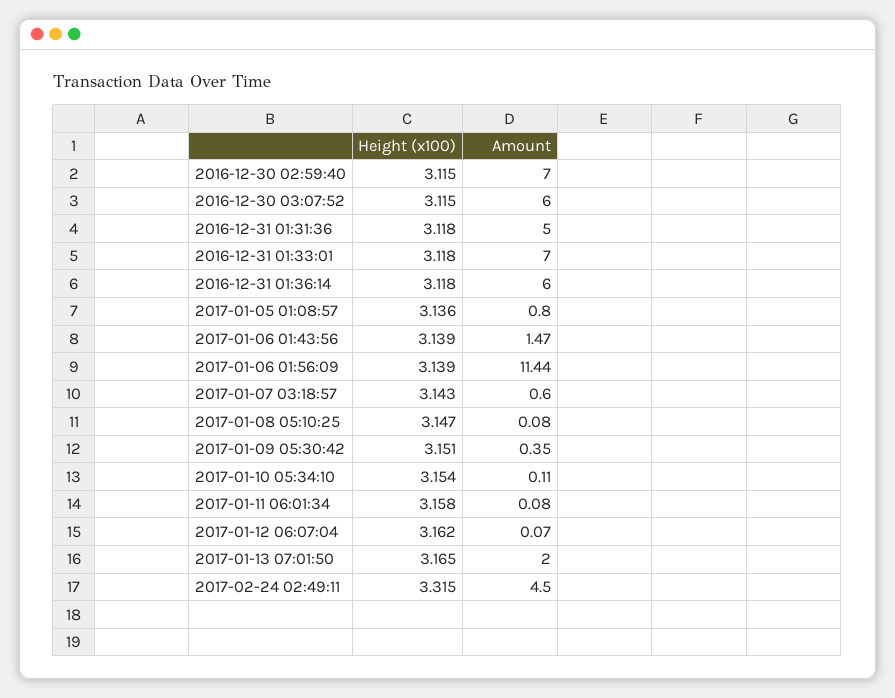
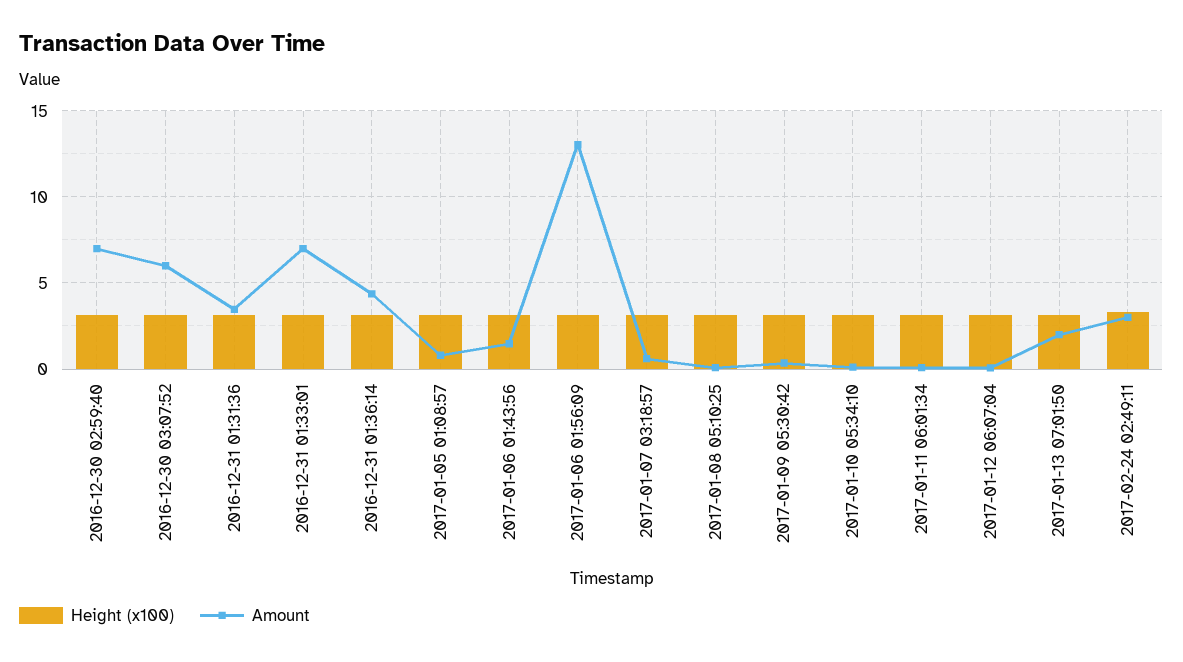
Amount, 2016-12-31 01:31:36: 5 -> 3.5
Amount, 2016-12-31 01:36:14: 6 -> 4.5
Amount, 2017-01-06 01:56:09: 11.44 -> 13
Amount, 2017-02-24 02:49:11: 4.5 -> 3

